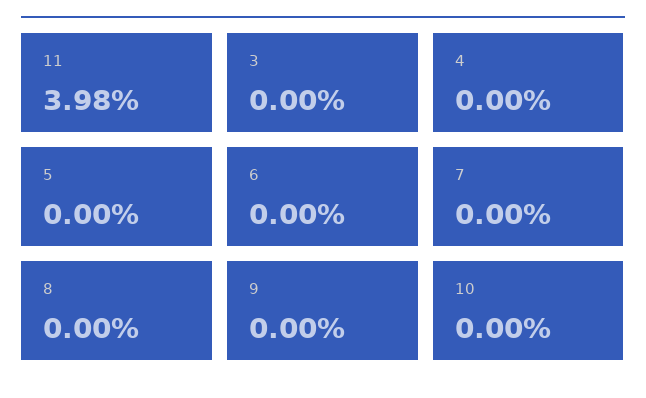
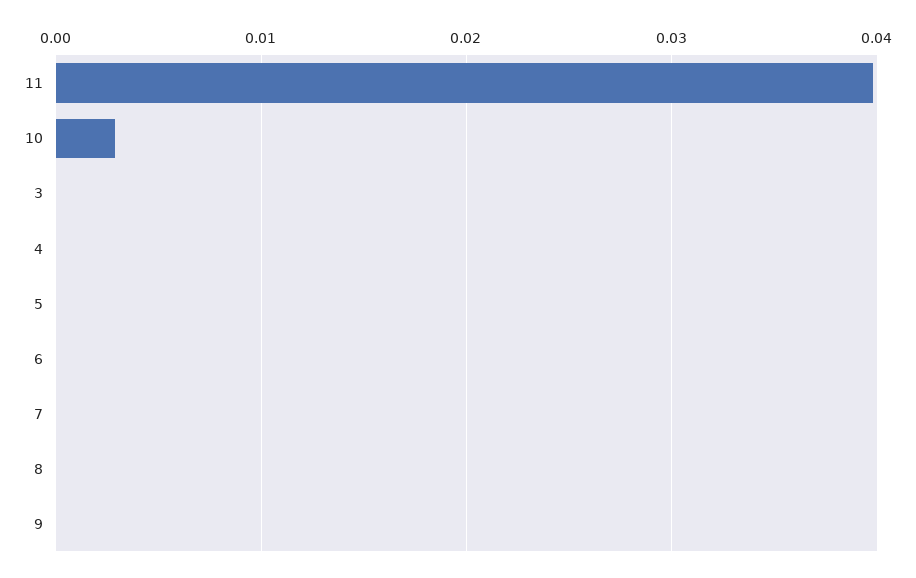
10: 0 -> 0.003

